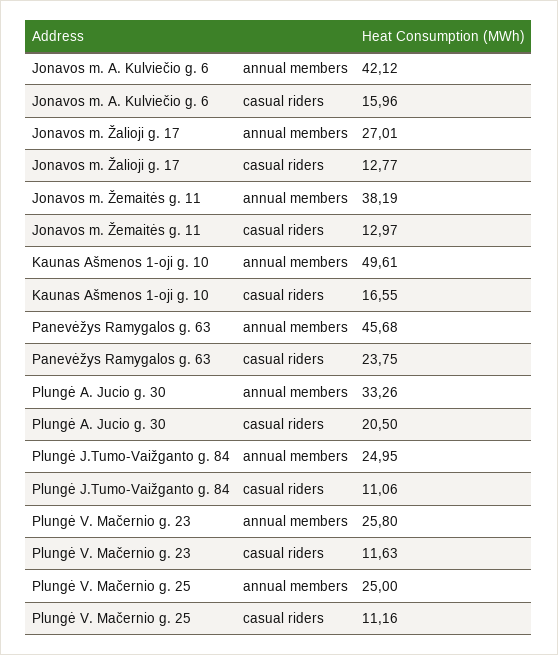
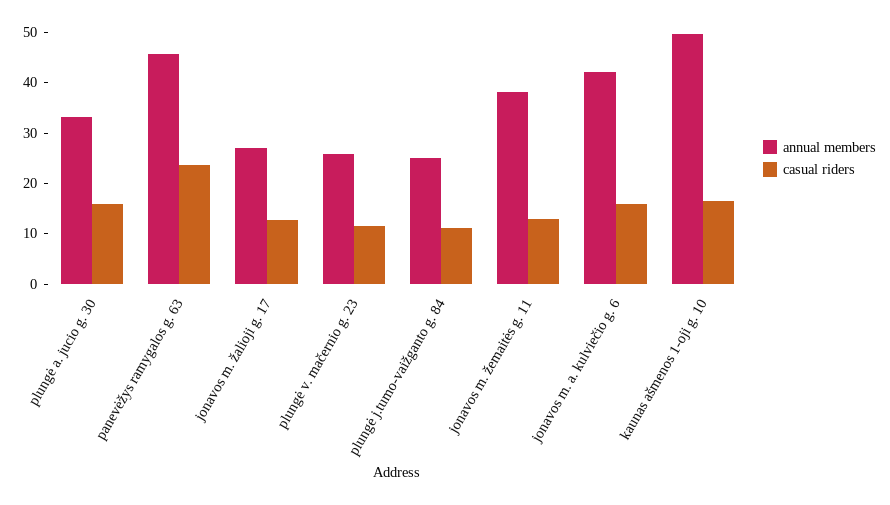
casual riders, Plungė A. Jucio g. 30: 20.5 -> 16
annual members, Plungė V. Mačernio g. 25: 25 -> none
casual riders, Plungė V. Mačernio g. 25: 11.16 -> none

